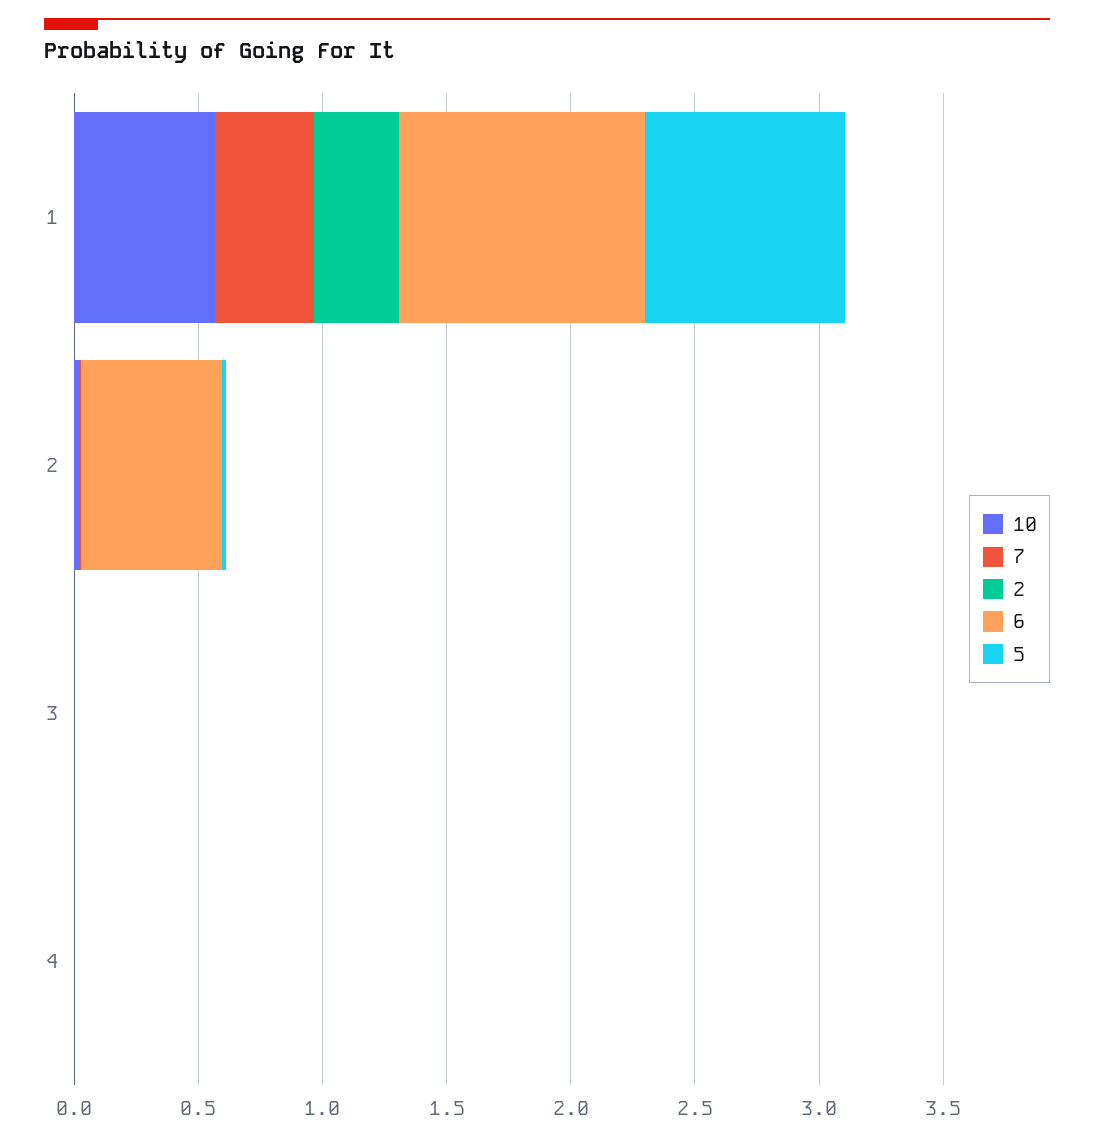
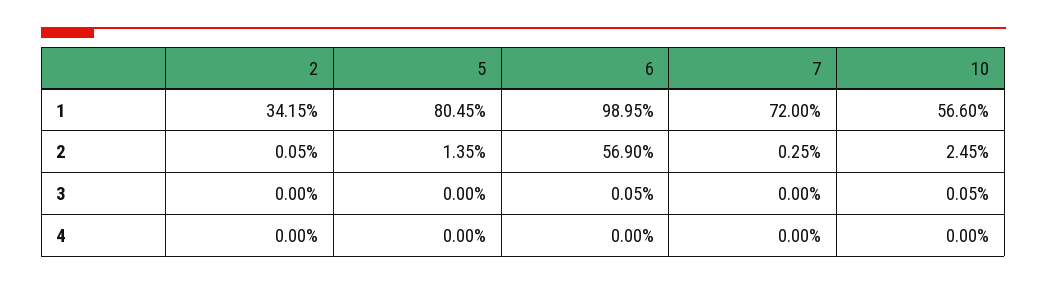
7, 1: 0.4 -> 0.72

